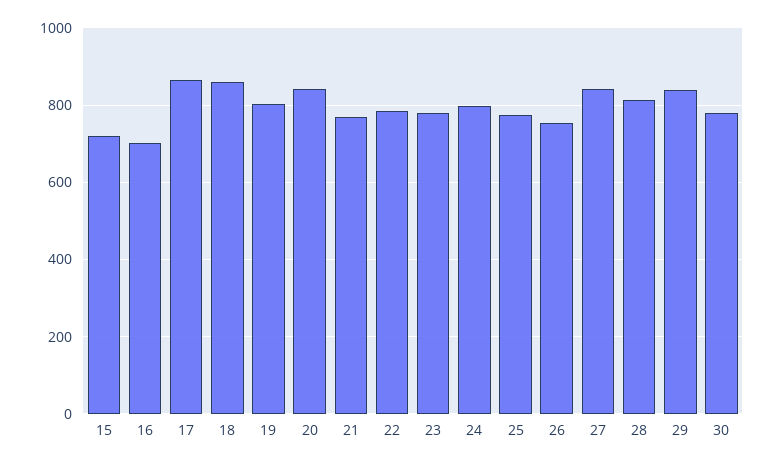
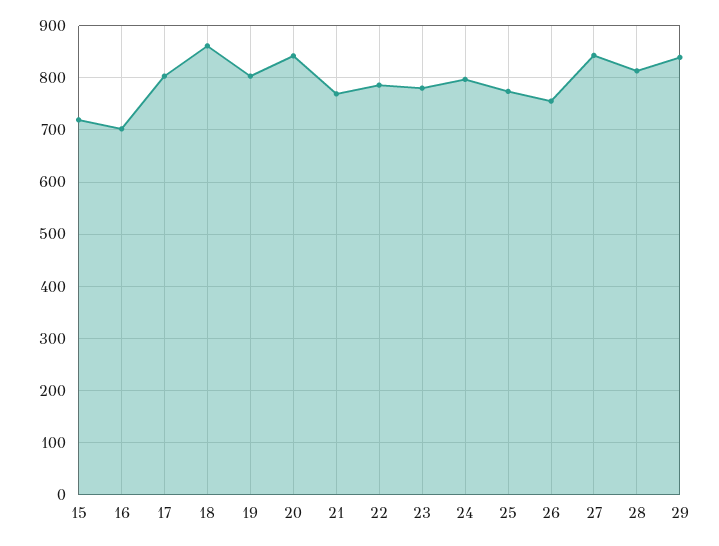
17: 860 -> 800
30: 780 -> none

